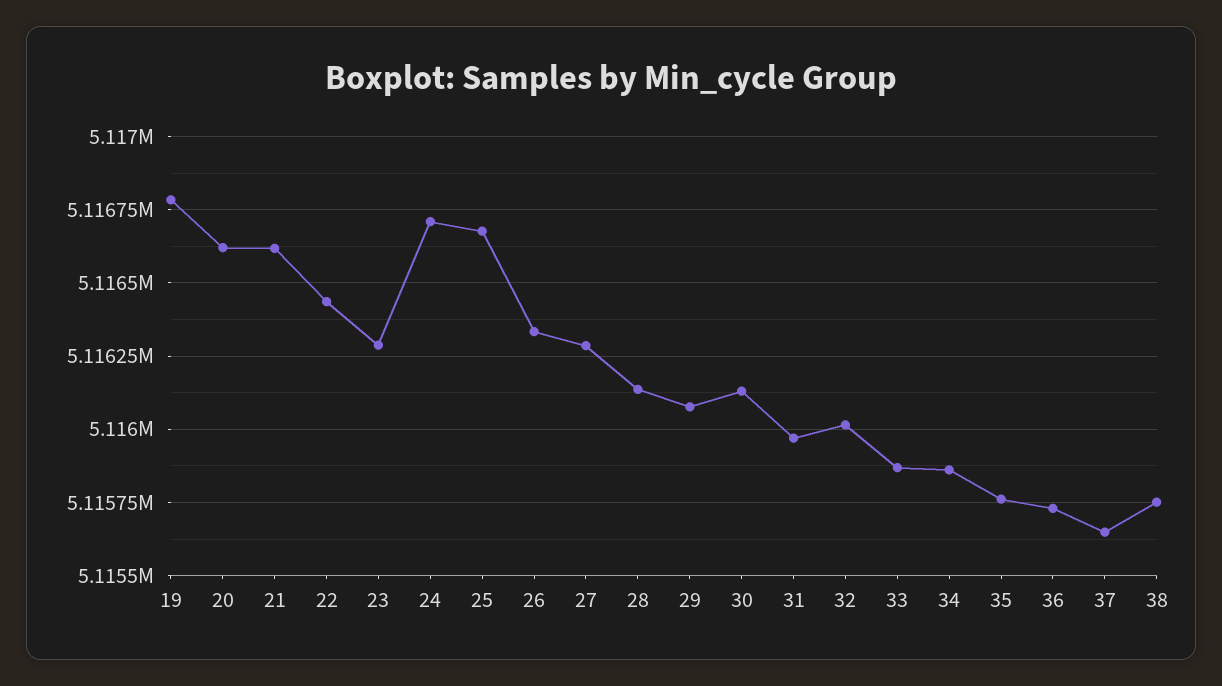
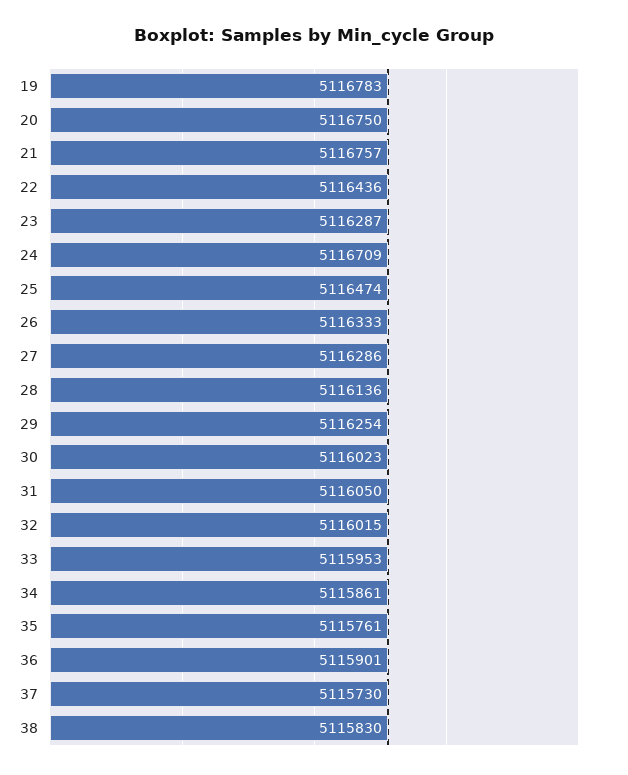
20: 5116625 -> 5116750
21: 5116625 -> 5116757
25: 5116675 -> 5116474
29: 5116075 -> 5116254
30: 5116125 -> 5116023
31: 5115975 -> 5116050
33: 5115875 -> 5115953
36: 5115725 -> 5115901
37: 5115650 -> 5115730
38: 5115750 -> 5115830

